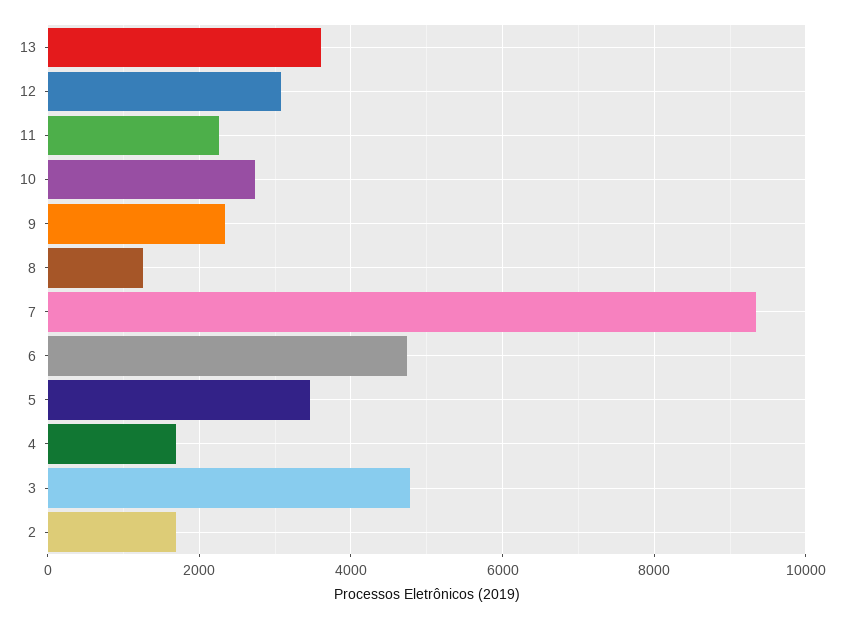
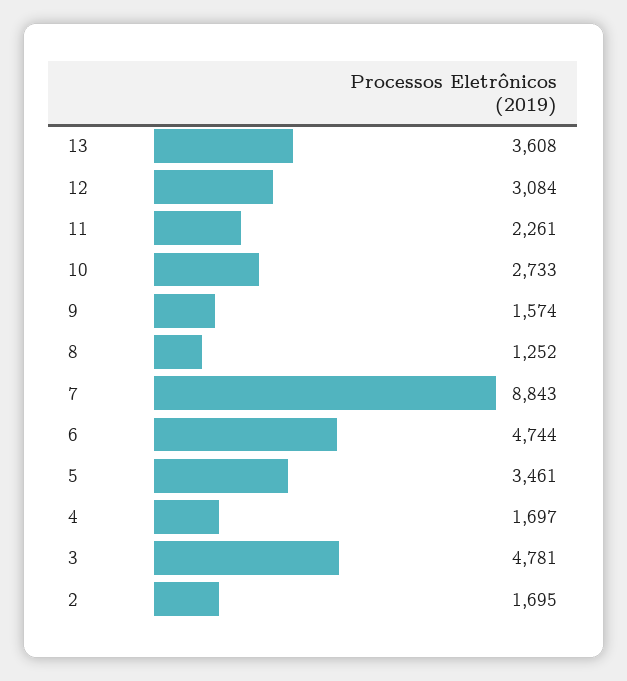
9: 2400 -> 1574
7: 9400 -> 8843

